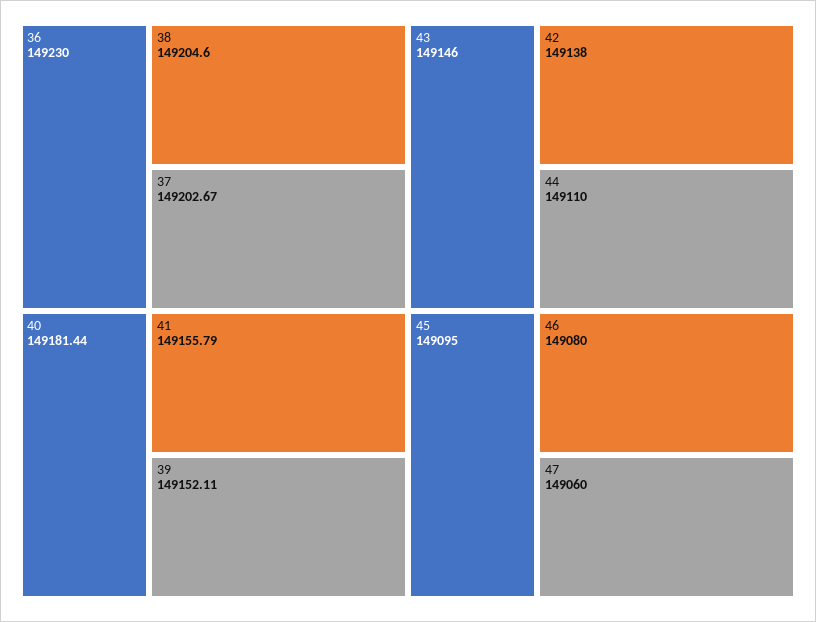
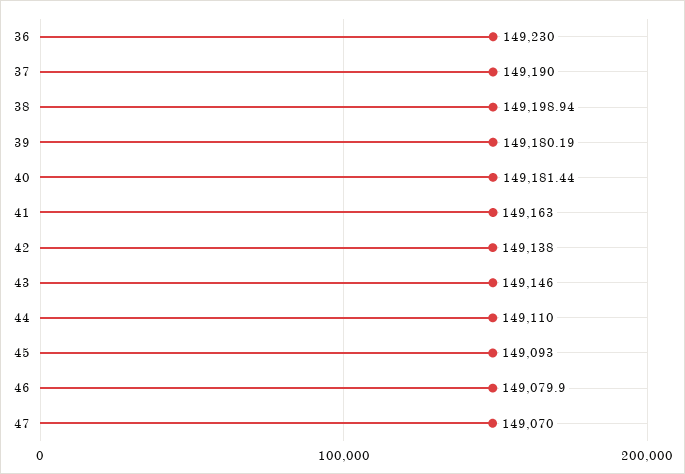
38: 149204.6 -> 149198.94
37: 149202.67 -> 149190
41: 149155.79 -> 149163
39: 149152.11 -> 149180.19
45: 149095 -> 149093
46: 149080 -> 149079.9
47: 149060 -> 149070

